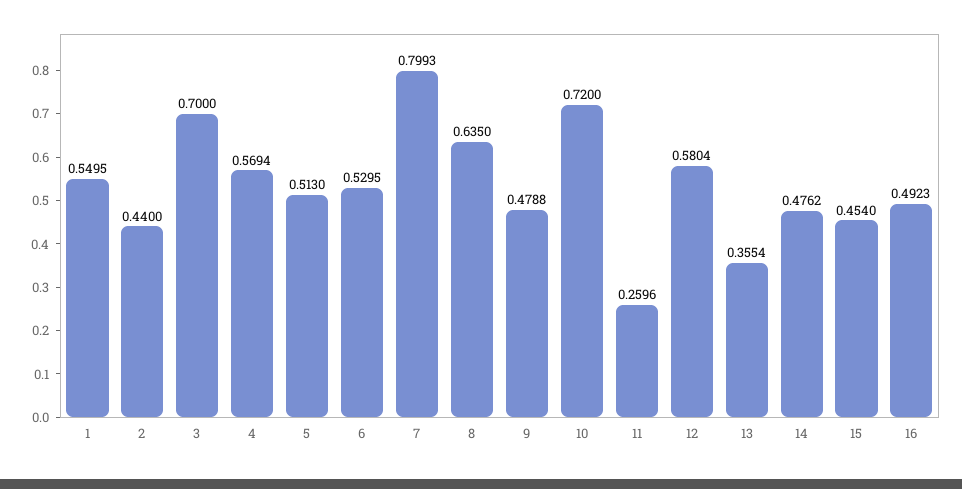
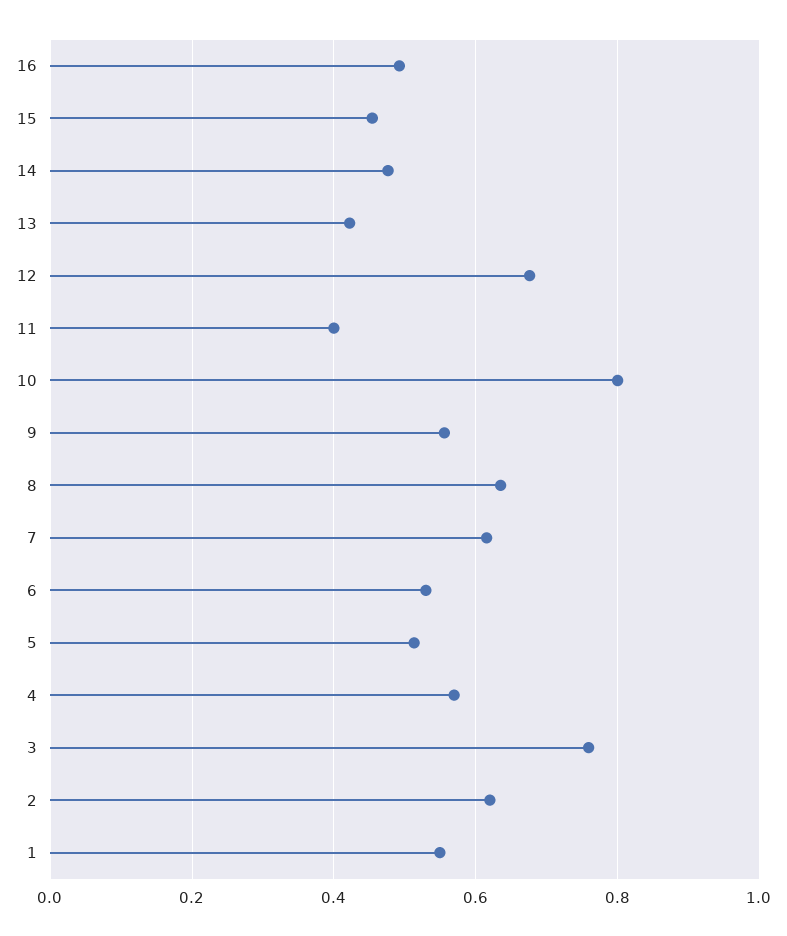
2: 0.44 -> 0.62
3: 0.7 -> 0.76
7: 0.7993 -> 0.62
9: 0.4788 -> 0.56
10: 0.72 -> 0.8
11: 0.2596 -> 0.4
12: 0.5804 -> 0.68
13: 0.3554 -> 0.42

